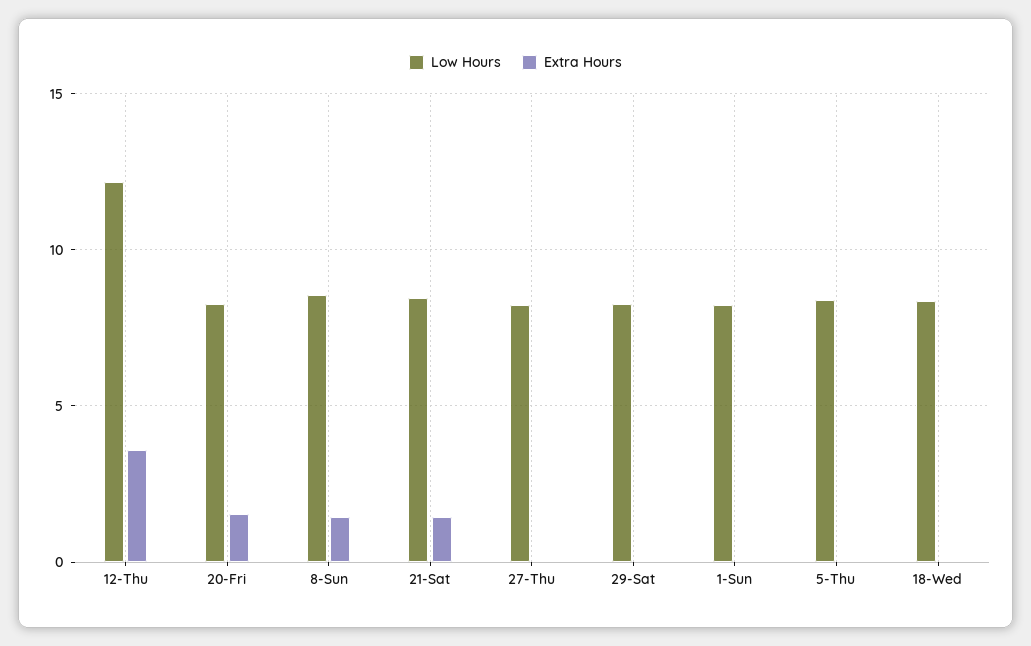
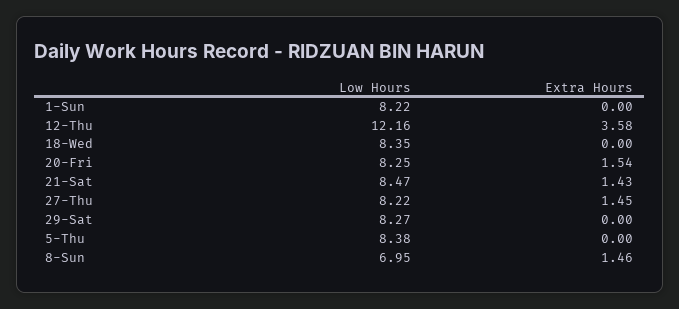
Low Hours, 8-Sun: 8.5 -> 6.95
Extra Hours, 27-Thu: 0 -> 1.45

